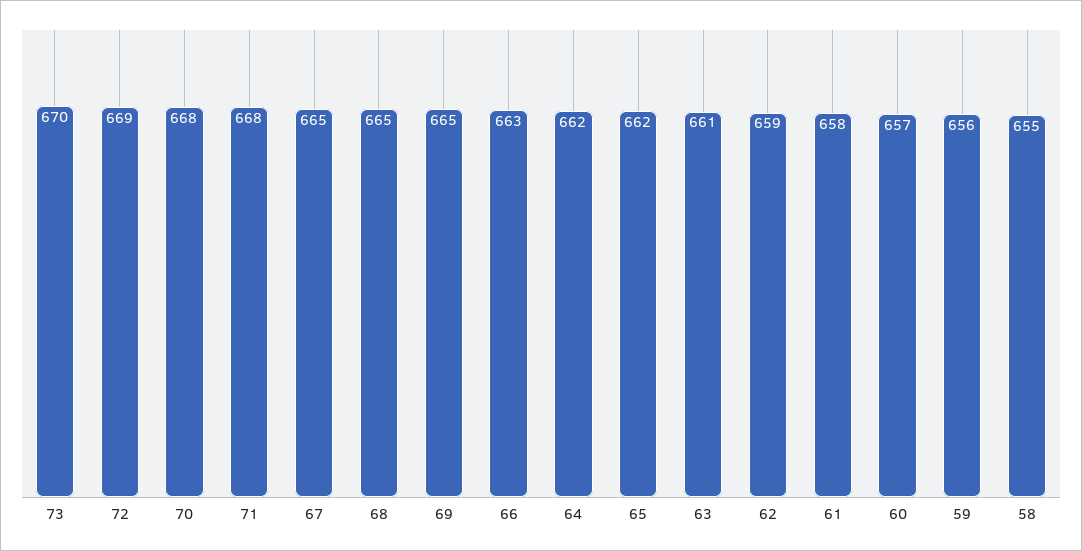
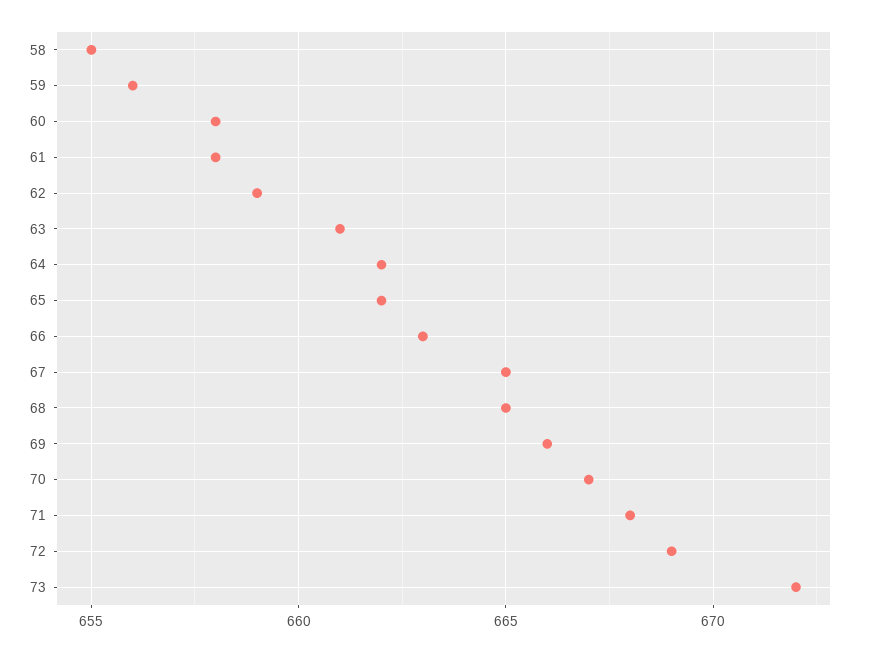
73: 670 -> 672
70: 668 -> 667
69: 665 -> 666
60: 657 -> 658

